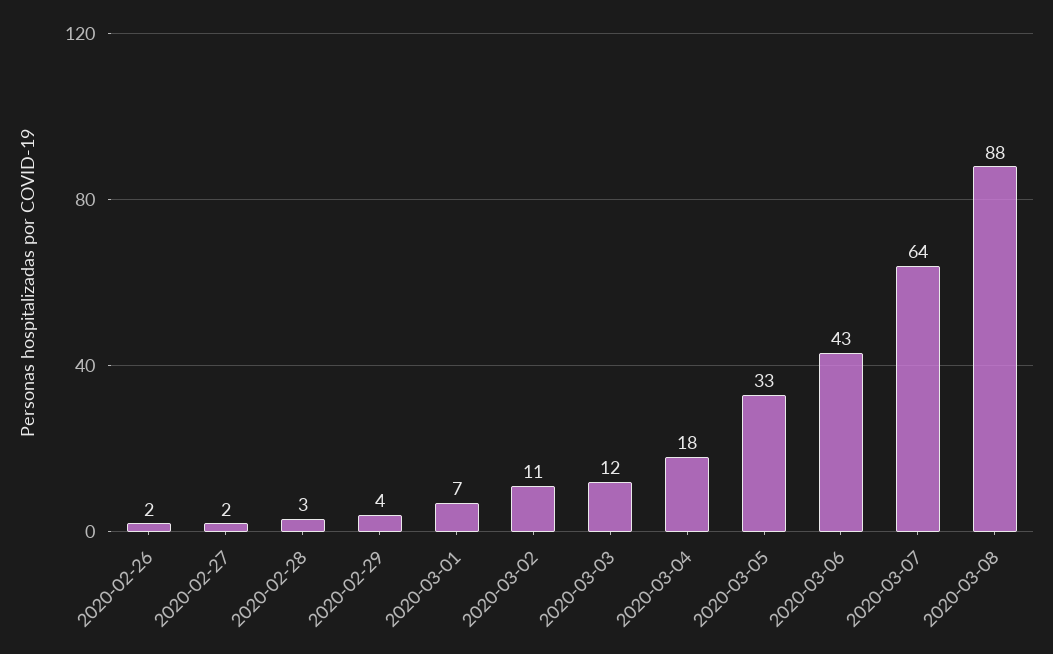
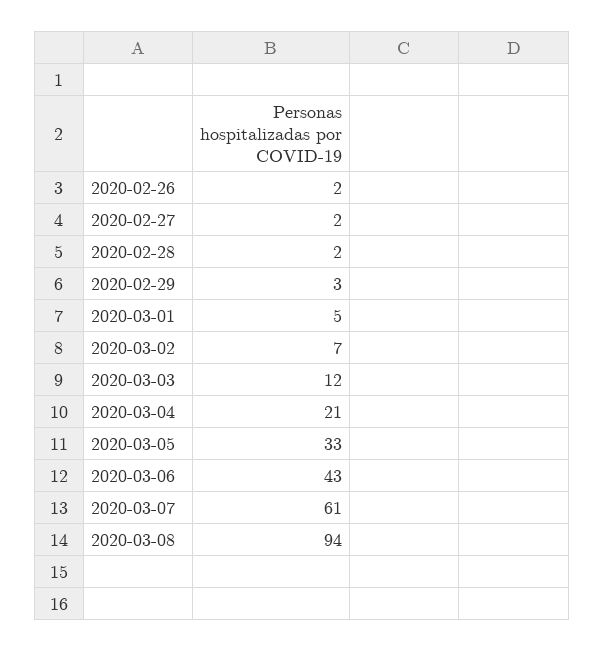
2020-02-28: 3 -> 2
2020-02-29: 4 -> 3
2020-03-01: 7 -> 5
2020-03-02: 11 -> 7
2020-03-04: 18 -> 21
2020-03-07: 64 -> 61
2020-03-08: 88 -> 94

